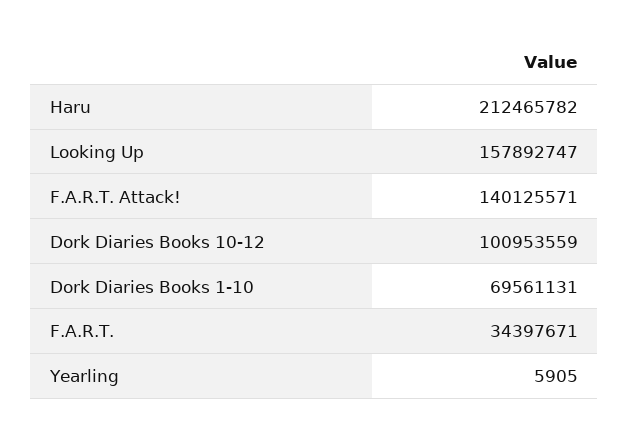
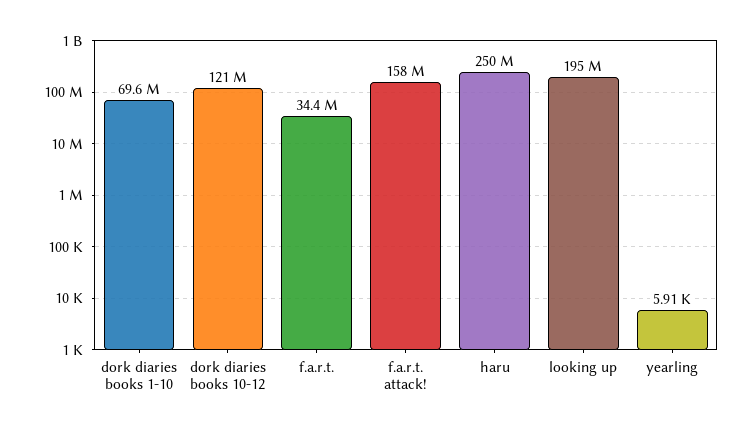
Haru: 212465782 -> 250000000
Looking Up: 157892747 -> 195000000
F.A.R.T. Attack!: 140125571 -> 158000000
Dork Diaries Books 10-12: 100953559 -> 121000000

